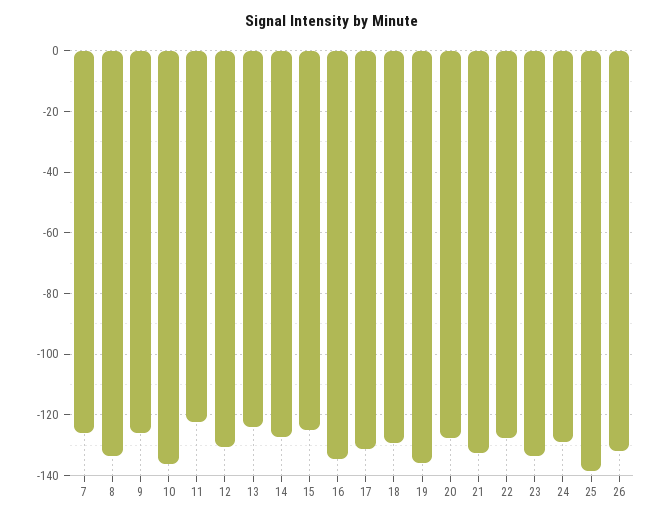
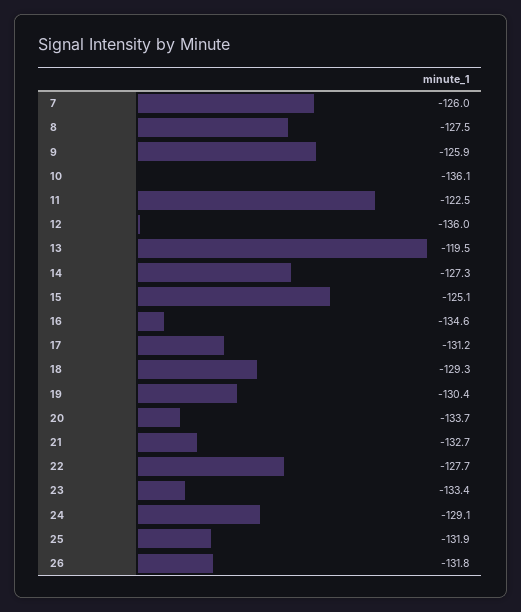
8: -134 -> -127.5
12: -130 -> -136
13: -124 -> -119.5
19: -136 -> -130.4
20: -128 -> -133.7
25: -138 -> -131.9

